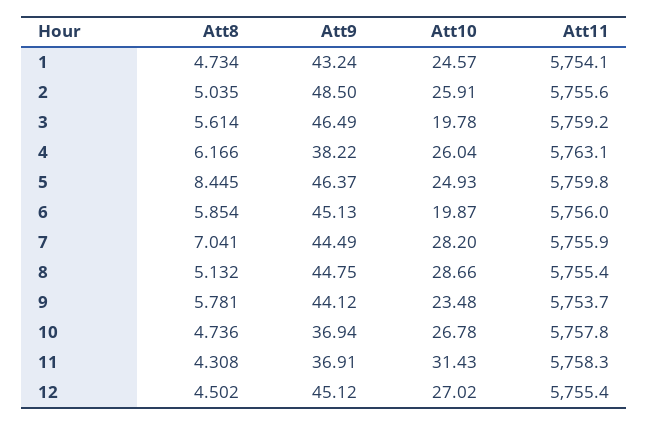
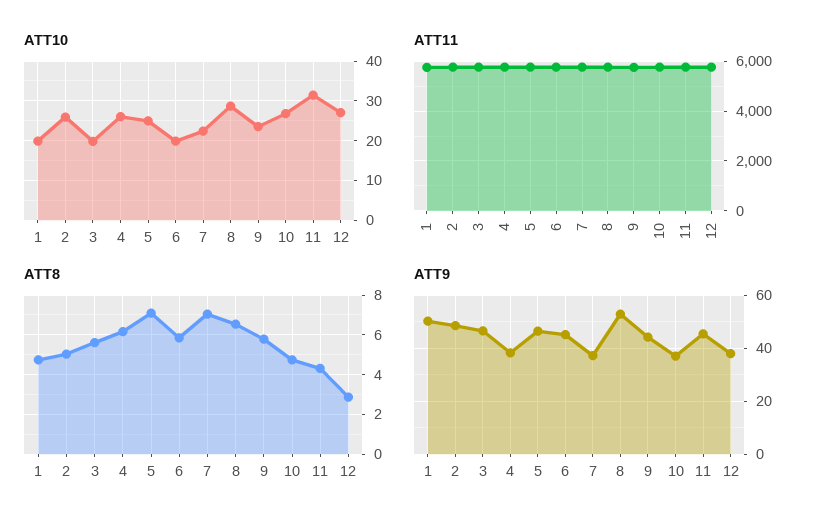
Att9, 1: 43.24 -> 50
Att10, 1: 24.57 -> 20
Att8, 5: 8.445 -> 7
Att9, 7: 44.49 -> 37.5
Att10, 7: 28.2 -> 22
Att8, 8: 5.132 -> 6.5
Att9, 8: 44.75 -> 52.5
Att9, 11: 36.91 -> 45
Att8, 12: 4.502 -> 3
Att9, 12: 45.12 -> 37.5

